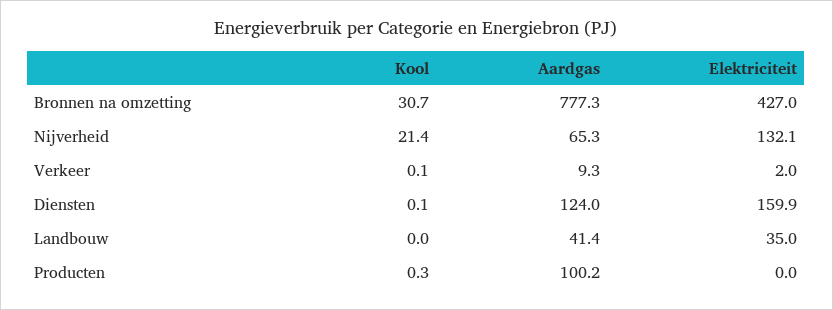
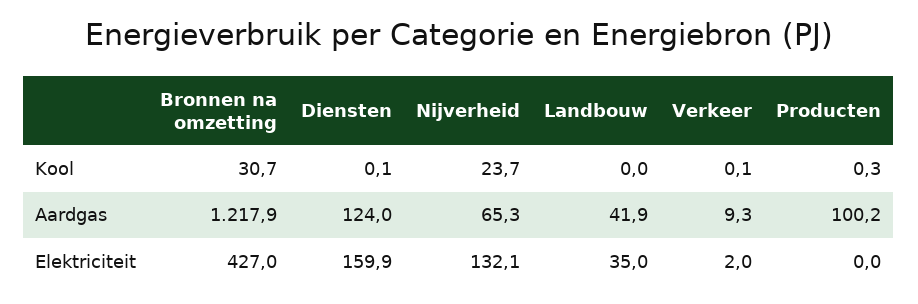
Aardgas, Bronnen na omzetting: 777.3 -> 1217.9
Kool, Nijverheid: 21.4 -> 23.7
Aardgas, Landbouw: 41.4 -> 41.9

